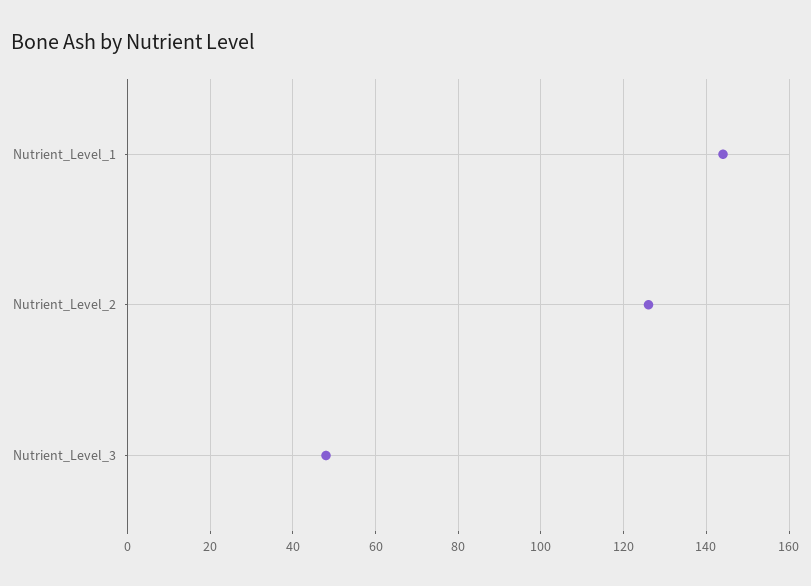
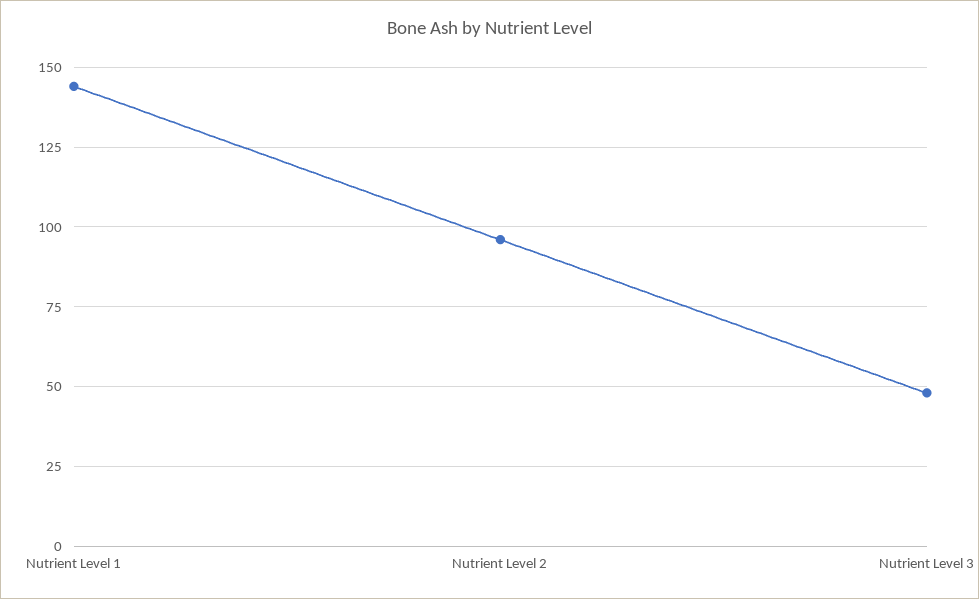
Nutrient_Level_2: 125 -> 95

